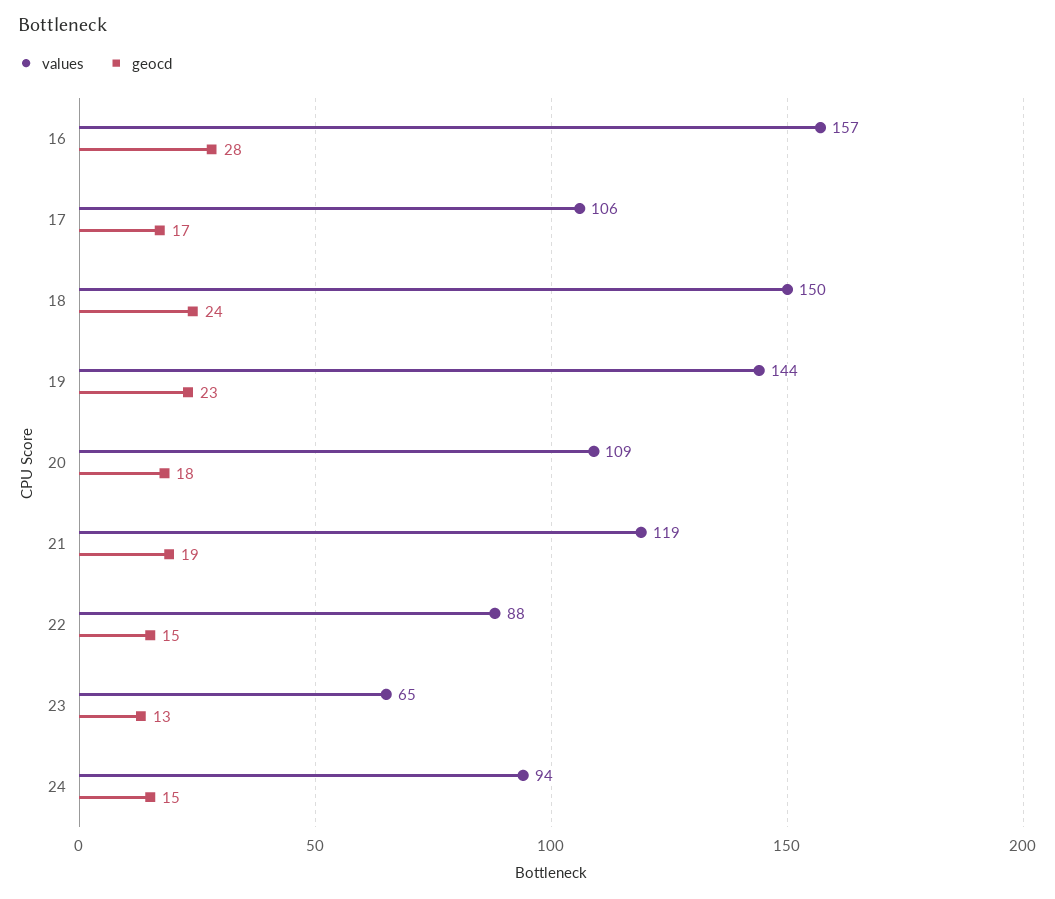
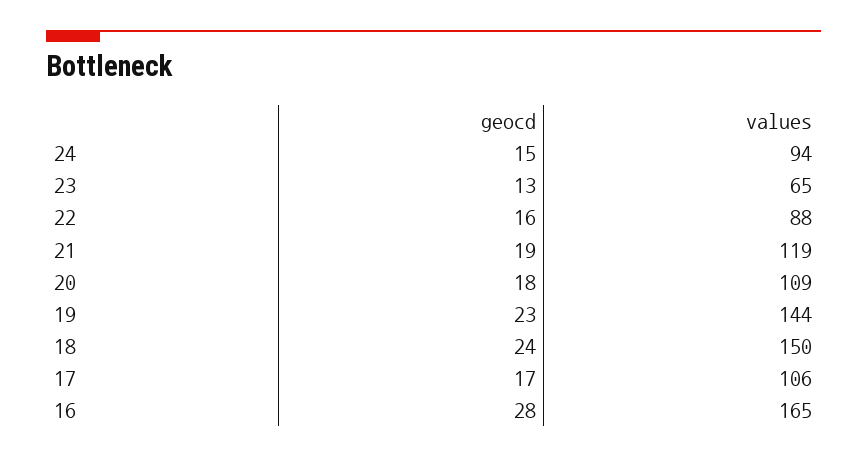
values, 16: 157 -> 165
geocd, 22: 15 -> 16

